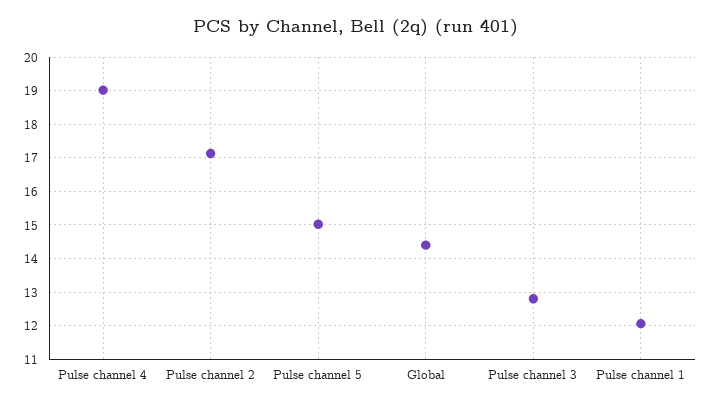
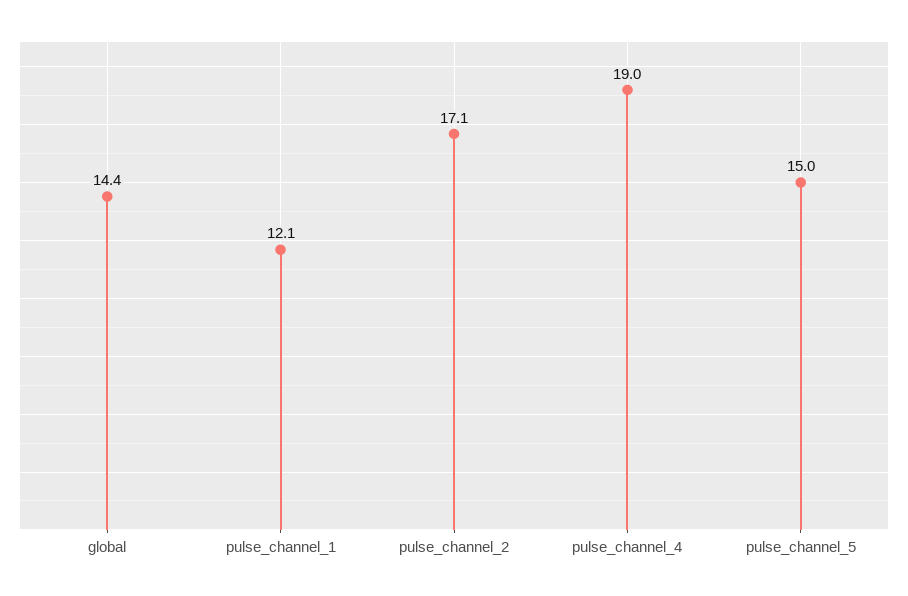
Pulse channel 3: 12.8 -> none

